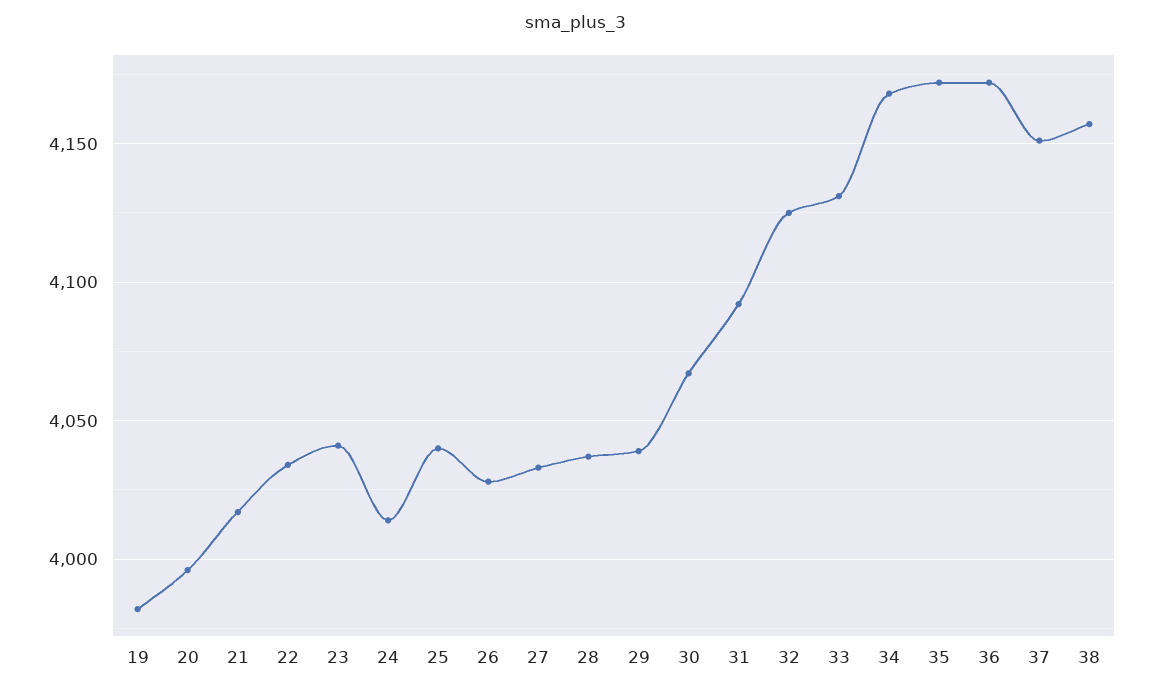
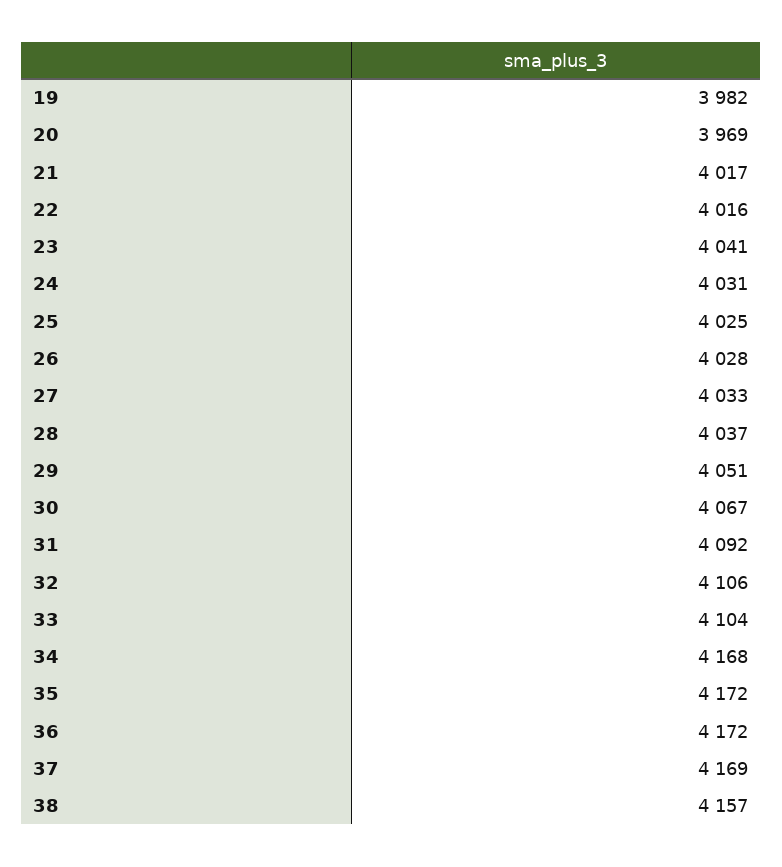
20: 3995 -> 3969
22: 4035 -> 4016
24: 4015 -> 4031
25: 4040 -> 4025
29: 4040 -> 4051
32: 4125 -> 4106
33: 4130 -> 4104
37: 4150 -> 4169

